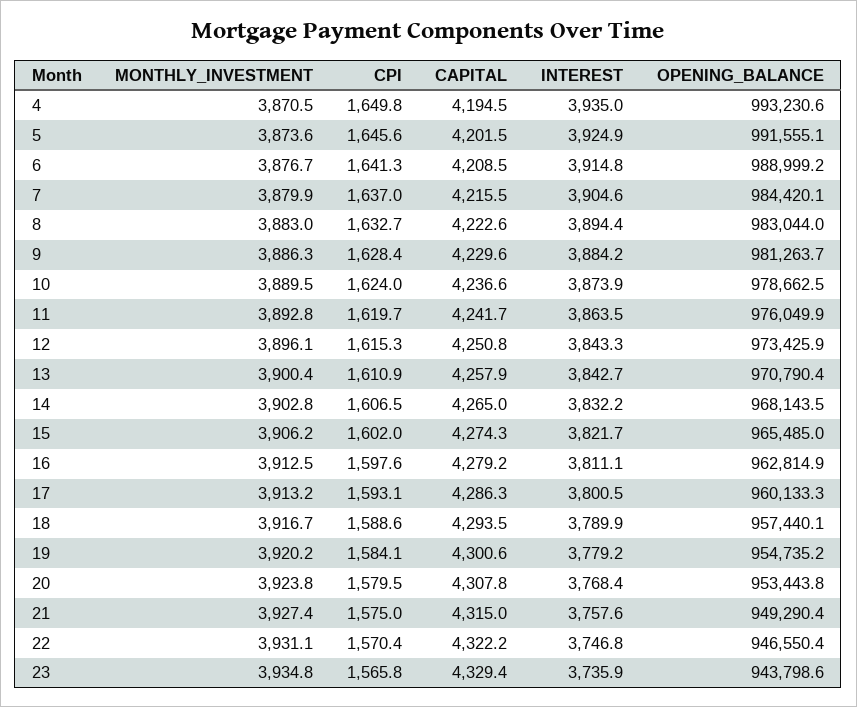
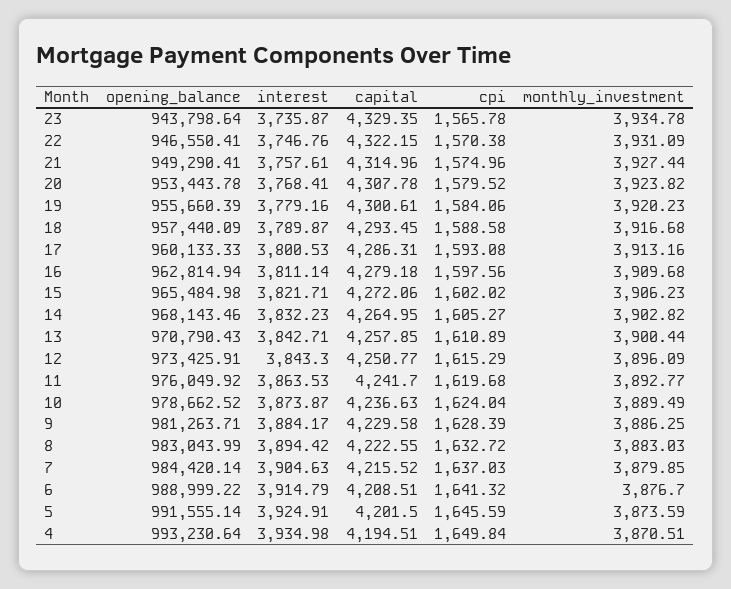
CPI, 14: 1606.5 -> 1605.27
CAPITAL, 15: 4274.3 -> 4272.06
MONTHLY_INVESTMENT, 16: 3912.5 -> 3909.68
OPENING_BALANCE, 19: 954735.2 -> 955660.39

